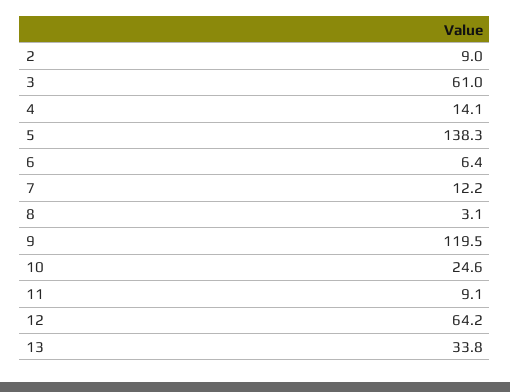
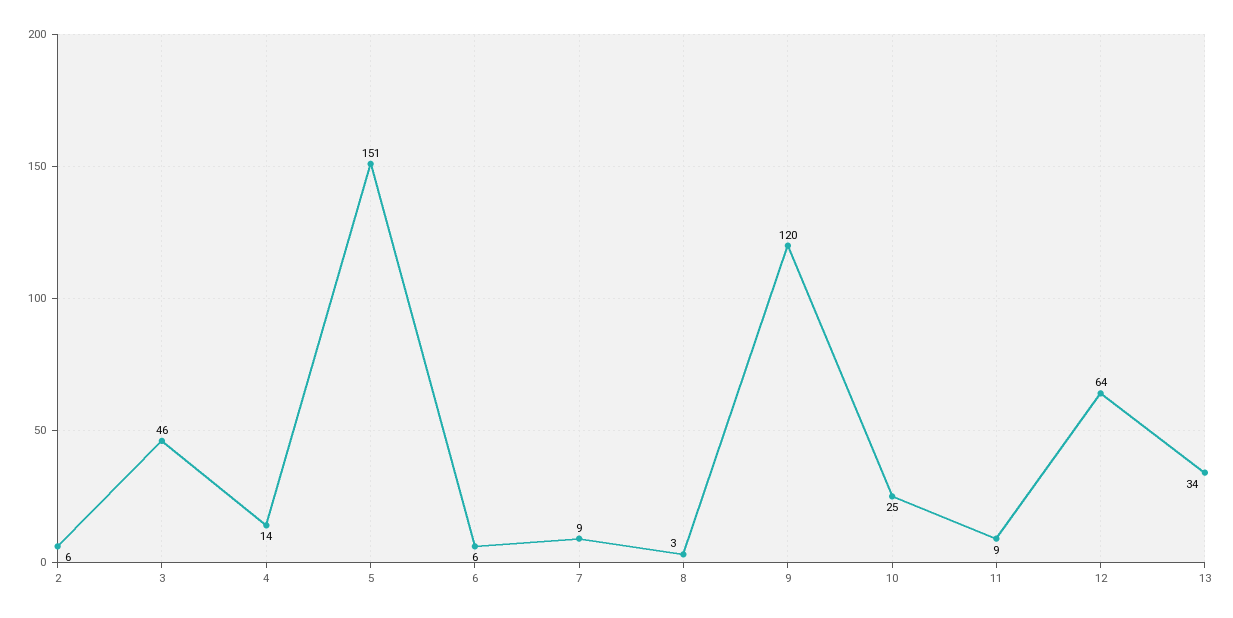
2: 9 -> 6
3: 61 -> 46
5: 138.3 -> 151
7: 12.2 -> 9

